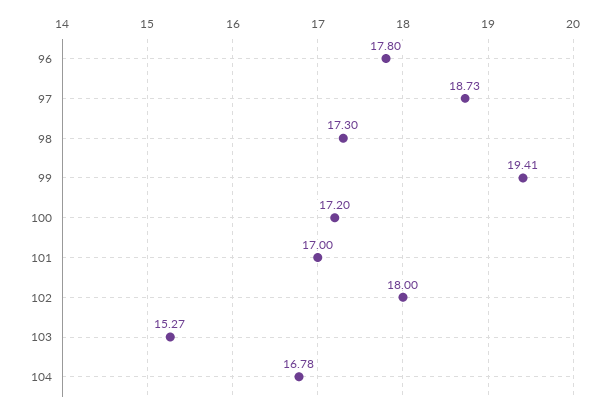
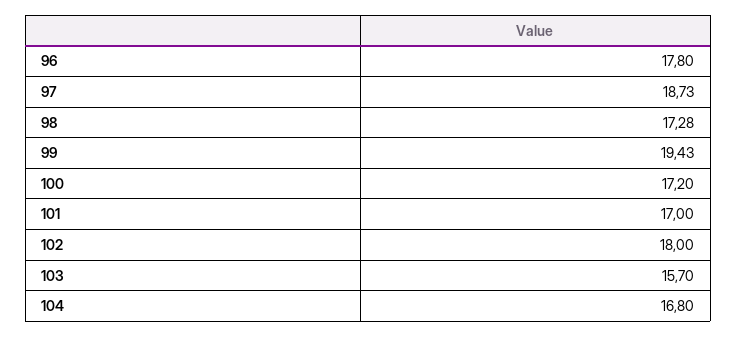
98: 17.3 -> 17.28
99: 19.41 -> 19.43
103: 15.27 -> 15.7
104: 16.78 -> 16.8

